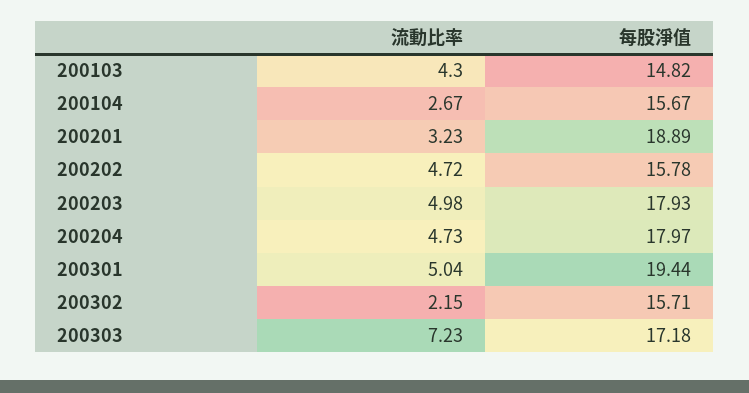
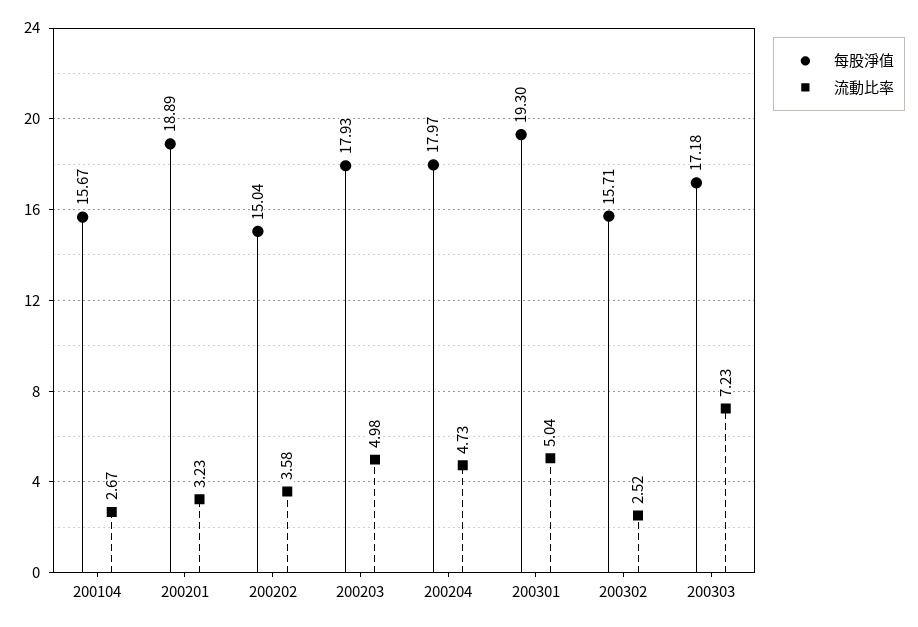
流動比率, 200103: 4.3 -> none
每股淨值, 200103: 14.82 -> none
流動比率, 200202: 4.72 -> 3.58
每股淨值, 200202: 15.78 -> 15.04
每股淨值, 200301: 19.44 -> 19.3
流動比率, 200302: 2.15 -> 2.52

